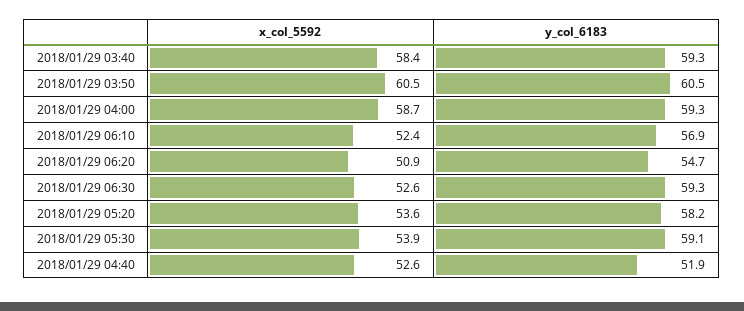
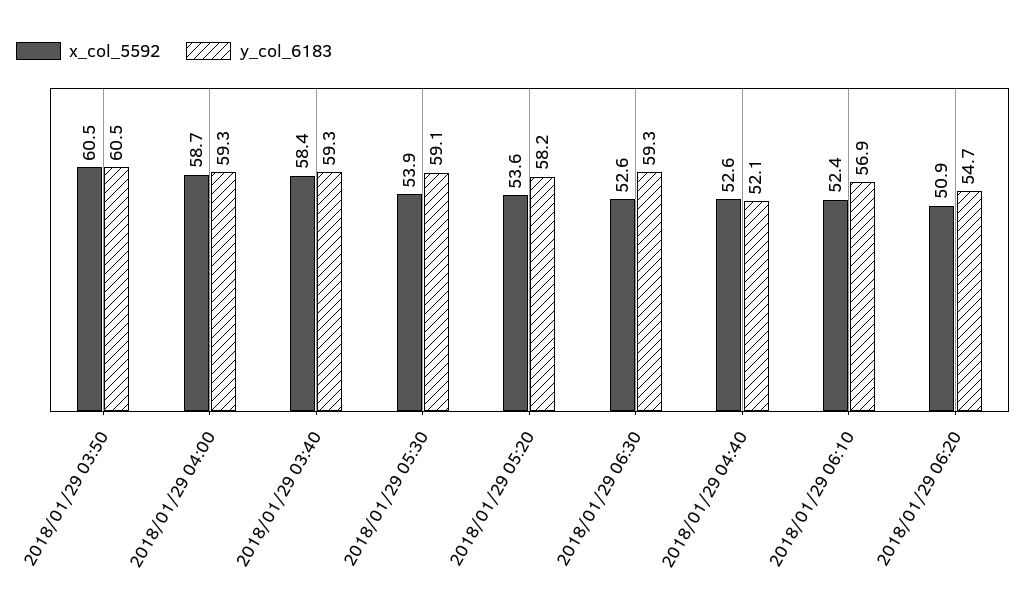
y_col_6183, 2018/01/29 04:40: 51.9 -> 52.1

